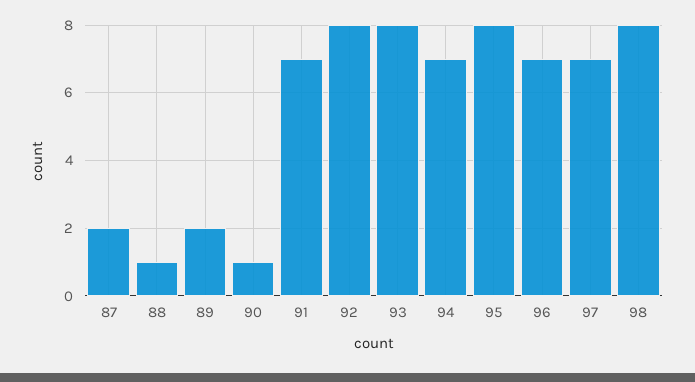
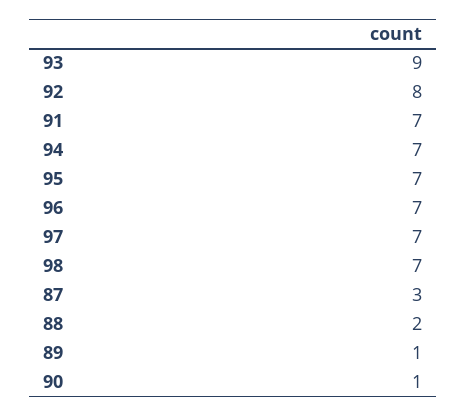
87: 2 -> 3
88: 1 -> 2
89: 2 -> 1
93: 8 -> 9
95: 8 -> 7
98: 8 -> 7

